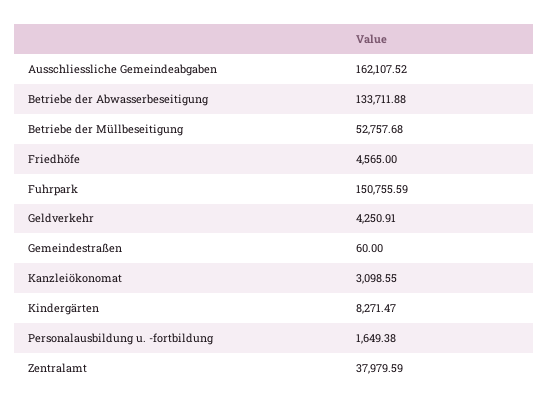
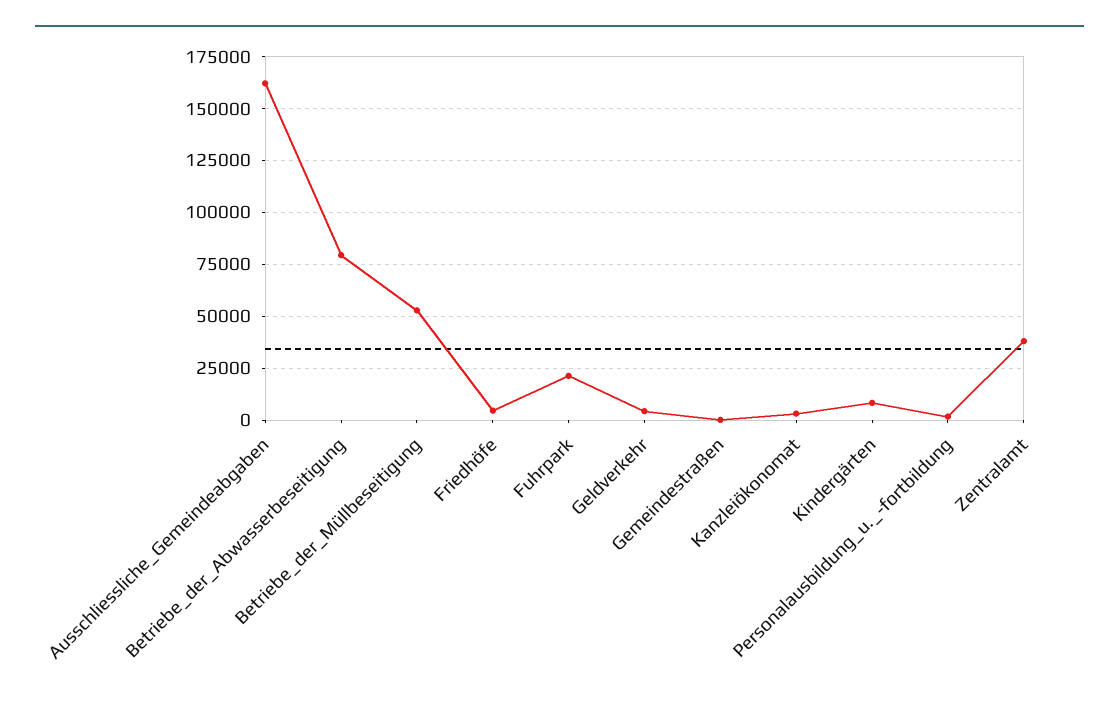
Betriebe der Abwasserbeseitigung: 133711.88 -> 80000
Fuhrpark: 150755.59 -> 20000

